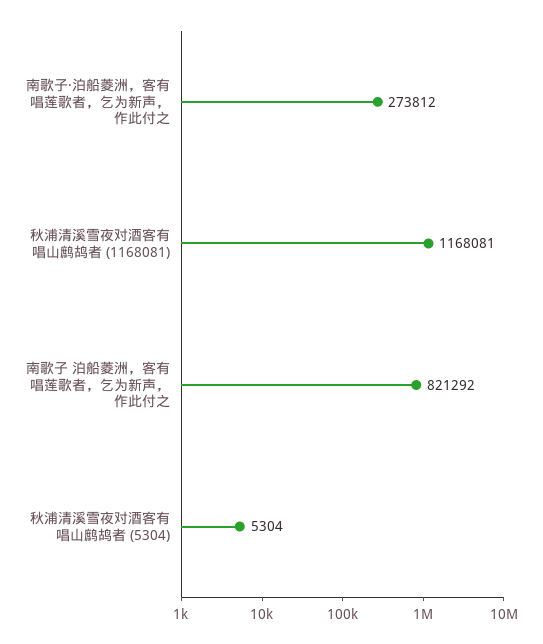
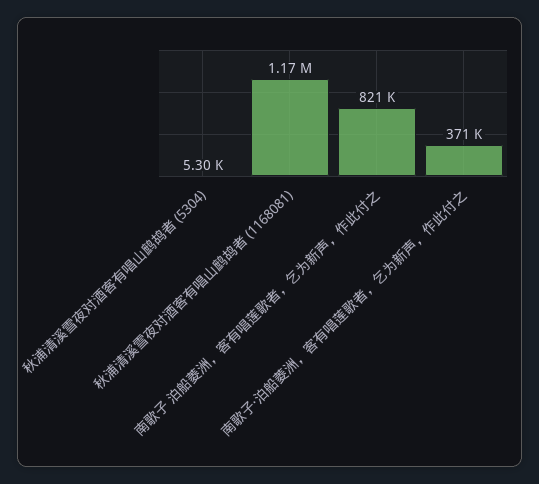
南歌子·泊船菱洲，客有唱莲歌者，乞为新声，作此付之: 273812 -> 371000

